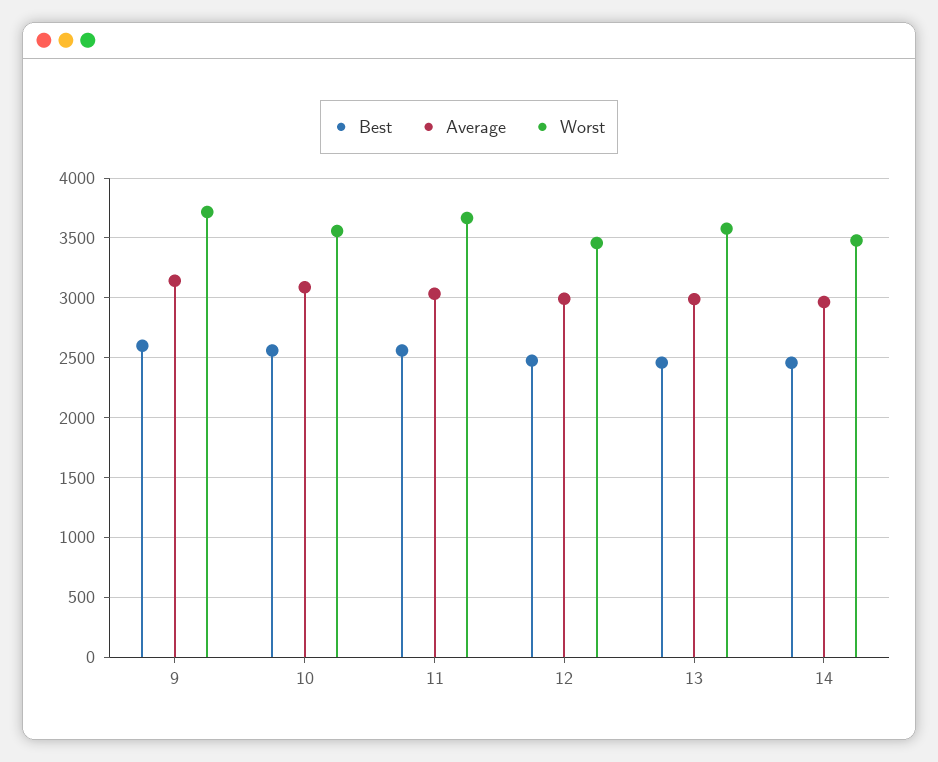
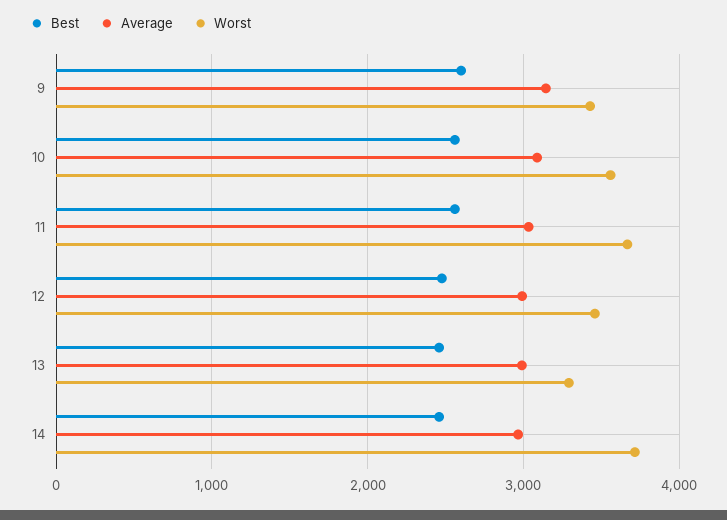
Worst, 9: 3700 -> 3400
Worst, 13: 3600 -> 3300
Worst, 14: 3500 -> 3700

